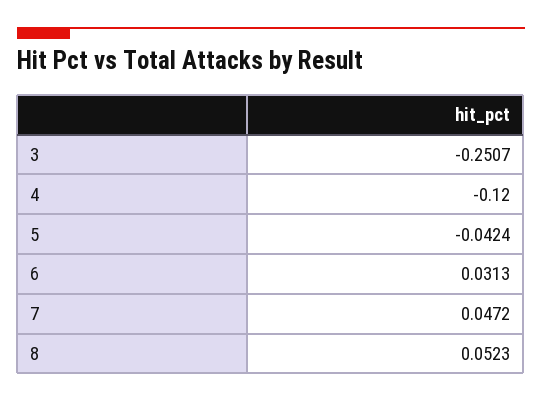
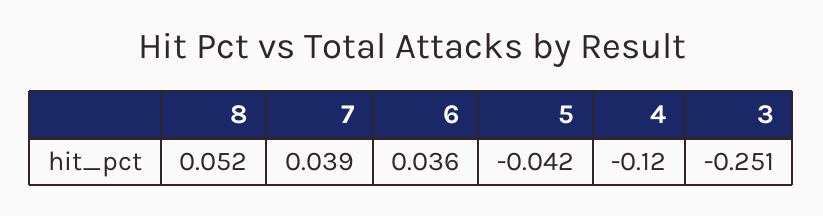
6: 0.0313 -> 0.036
7: 0.0472 -> 0.039

